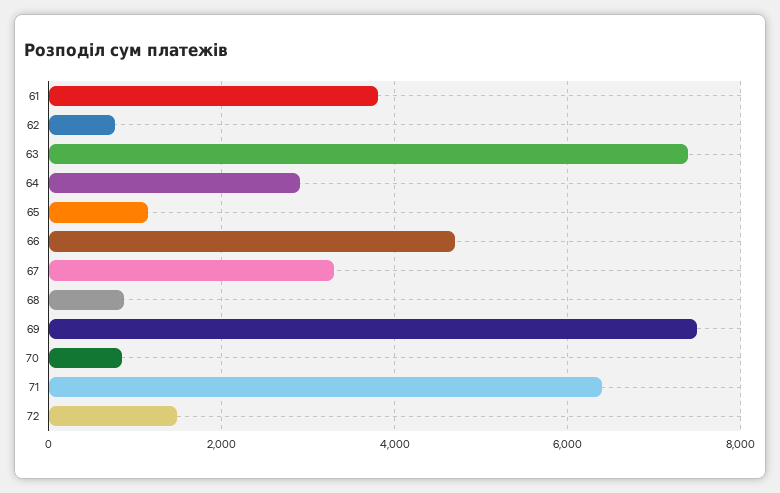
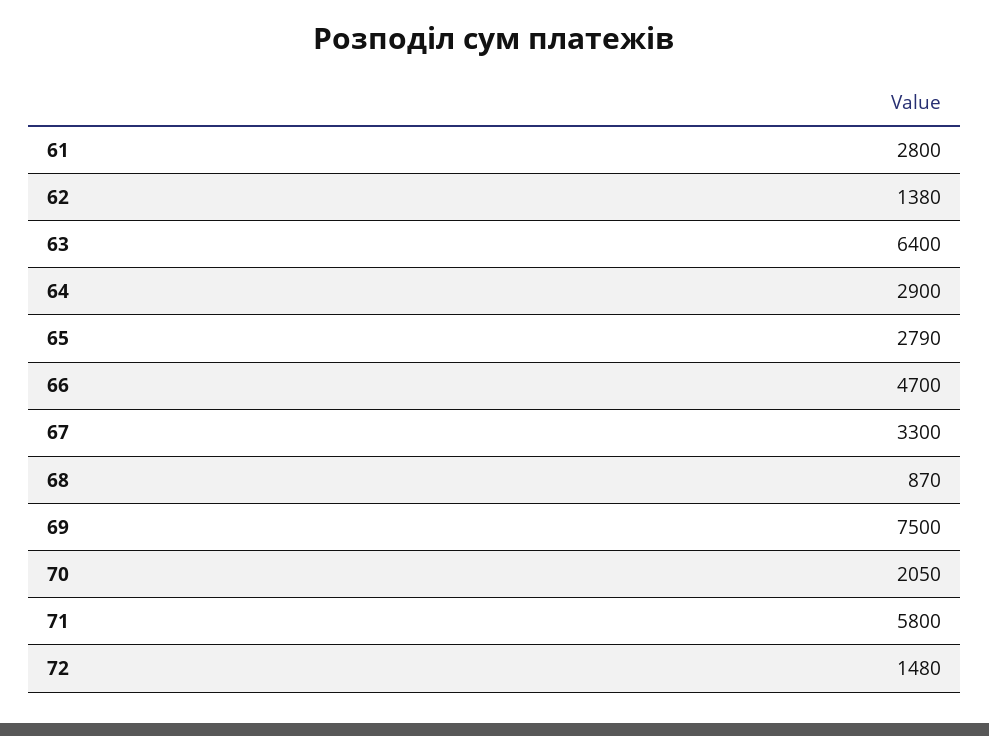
61: 3800 -> 2800
62: 800 -> 1380
63: 7400 -> 6400
65: 1200 -> 2790
70: 800 -> 2050
71: 6400 -> 5800

